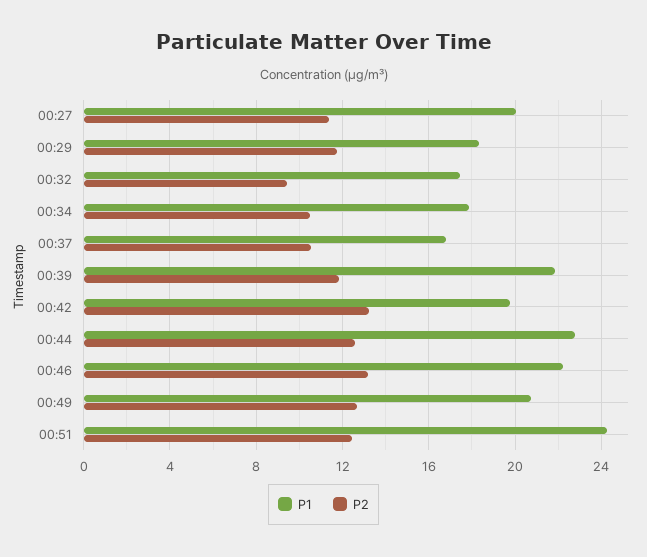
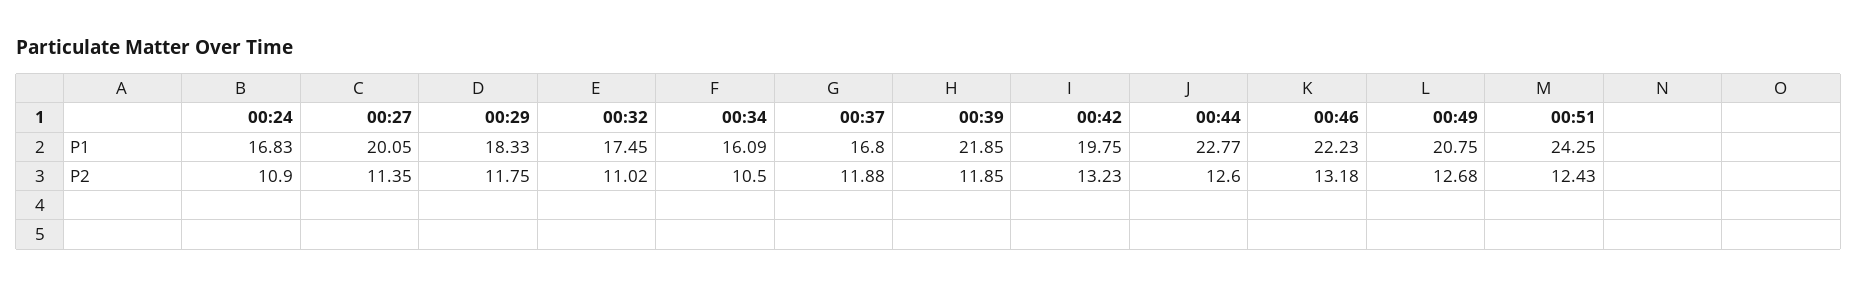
P2, 00:32: 9.5 -> 11.02
P1, 00:34: 18 -> 16.09
P2, 00:37: 10.5 -> 11.88
P1, 00:24: none -> 16.83
P2, 00:24: none -> 10.9

